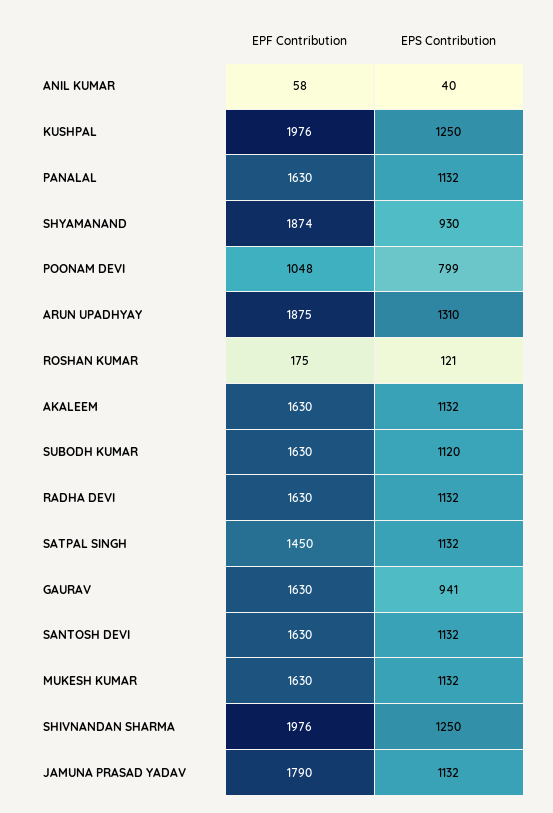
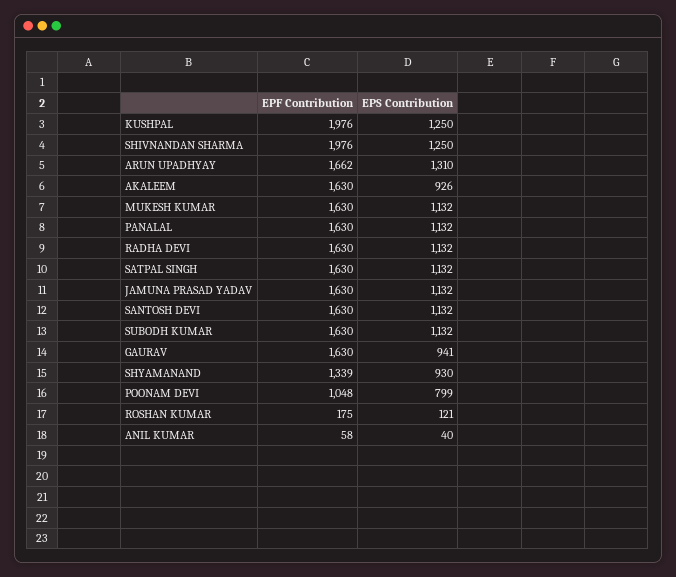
EPF Contribution, SHYAMANAND: 1874 -> 1339
EPF Contribution, ARUN UPADHYAY: 1875 -> 1662
EPS Contribution, AKALEEM: 1132 -> 926
EPS Contribution, SUBODH KUMAR: 1120 -> 1132
EPF Contribution, SATPAL SINGH: 1450 -> 1630
EPF Contribution, JAMUNA PRASAD YADAV: 1790 -> 1630

